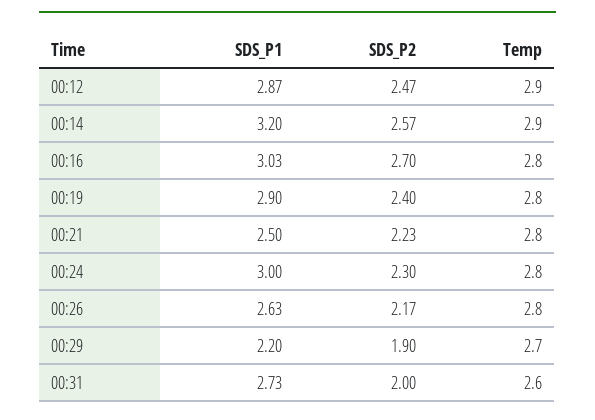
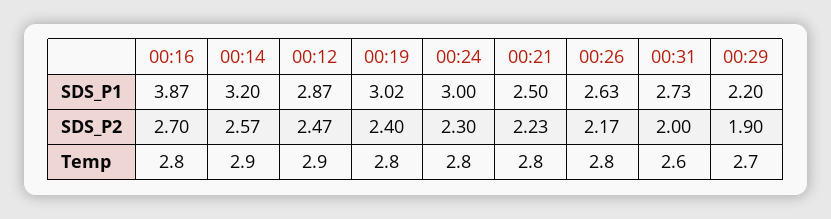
SDS_P1, 00:16: 3.03 -> 3.87
SDS_P1, 00:19: 2.9 -> 3.02

